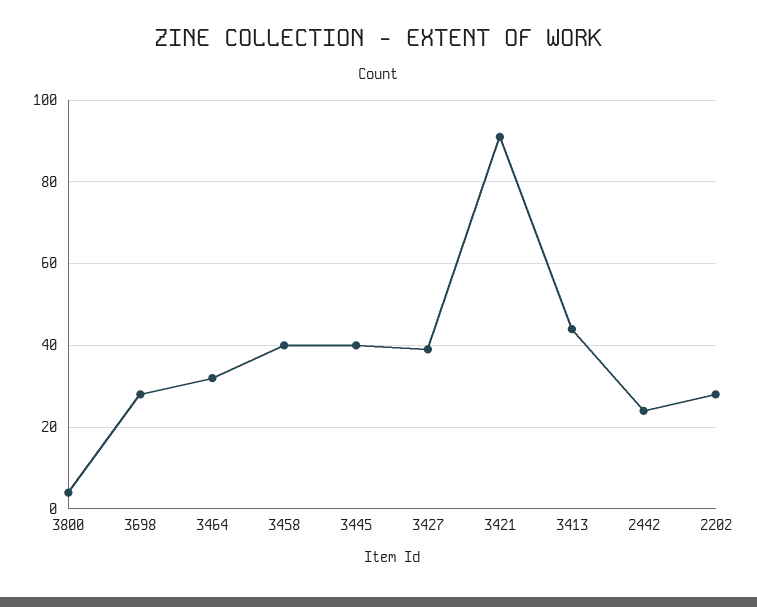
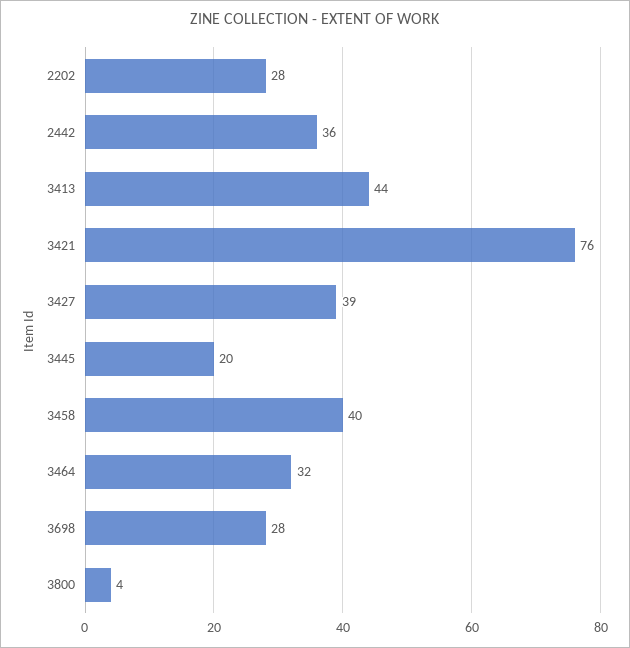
3445: 40 -> 20
3421: 90 -> 76
2442: 25 -> 36

